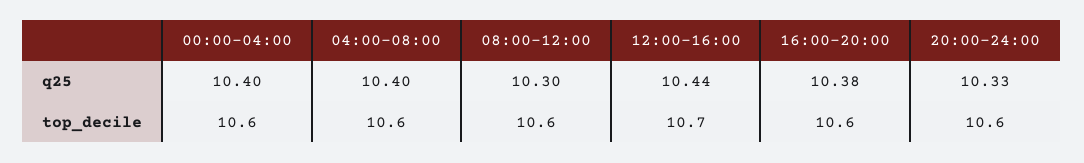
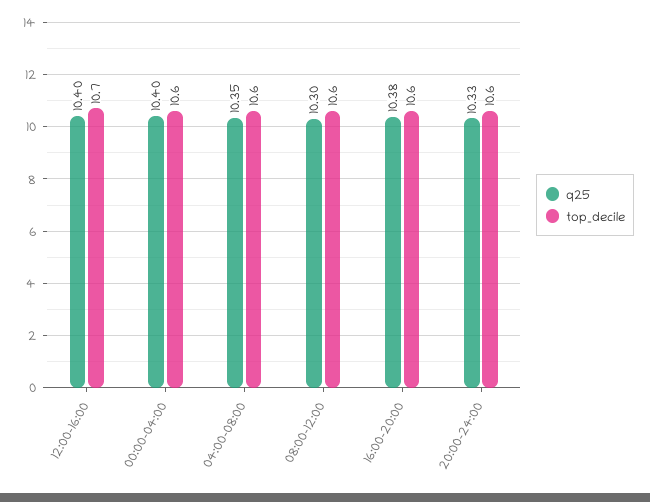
q25, 04:00-08:00: 10.4 -> 10.35
q25, 12:00-16:00: 10.44 -> 10.4

